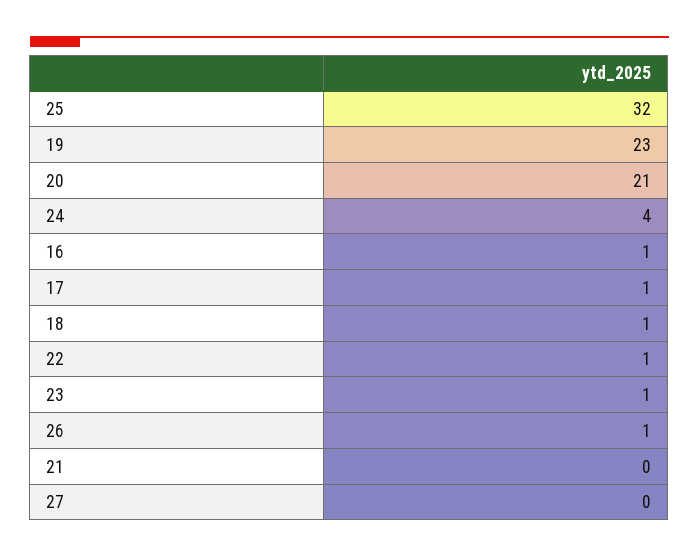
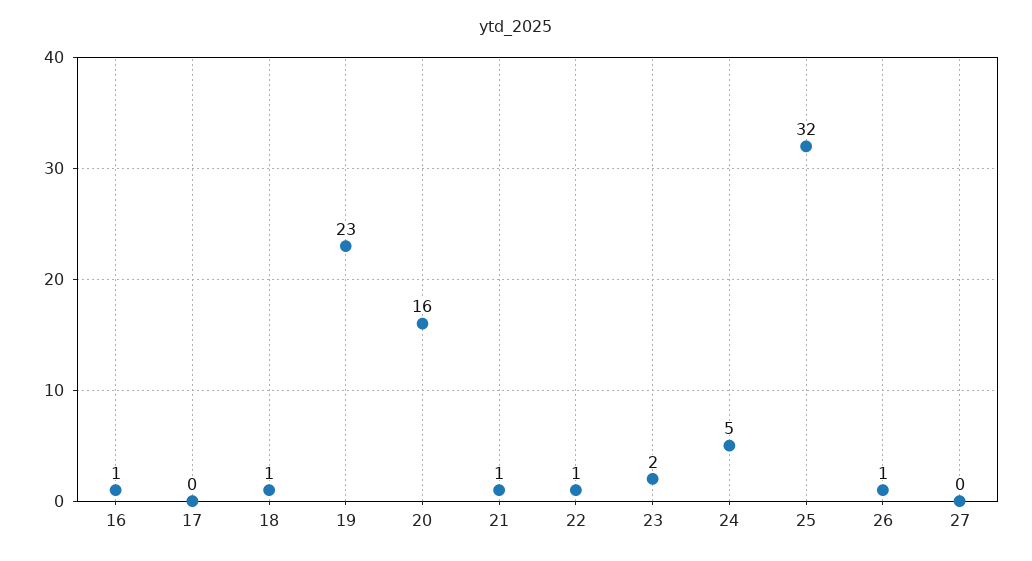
20: 21 -> 16
24: 4 -> 5
17: 1 -> 0
23: 1 -> 2
21: 0 -> 1

